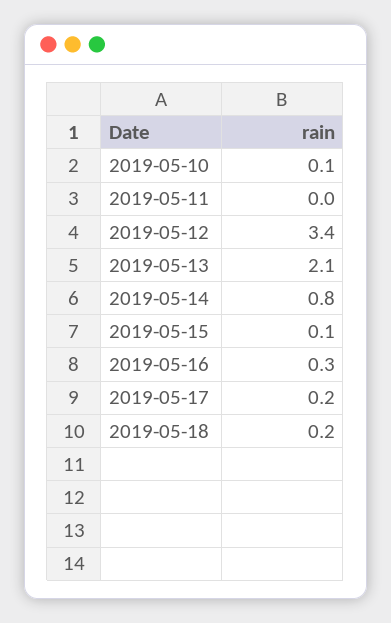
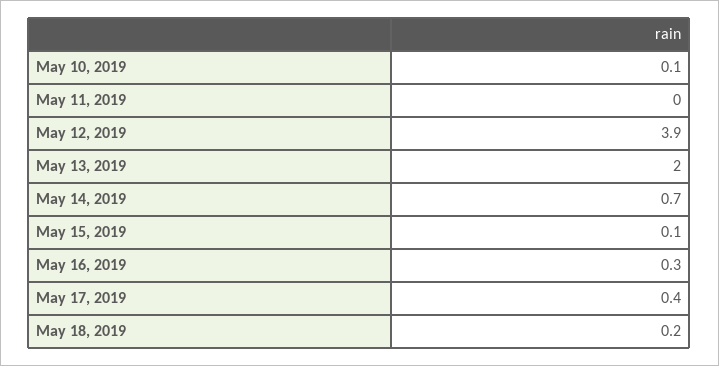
2019-05-12: 3.4 -> 3.9
2019-05-13: 2.1 -> 2
2019-05-14: 0.8 -> 0.7
2019-05-17: 0.2 -> 0.4

